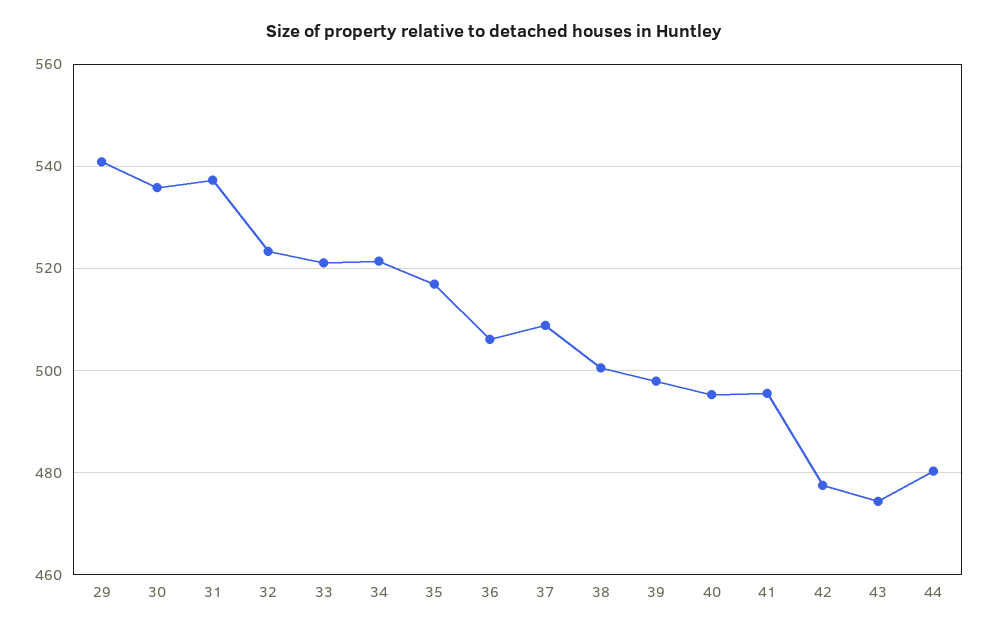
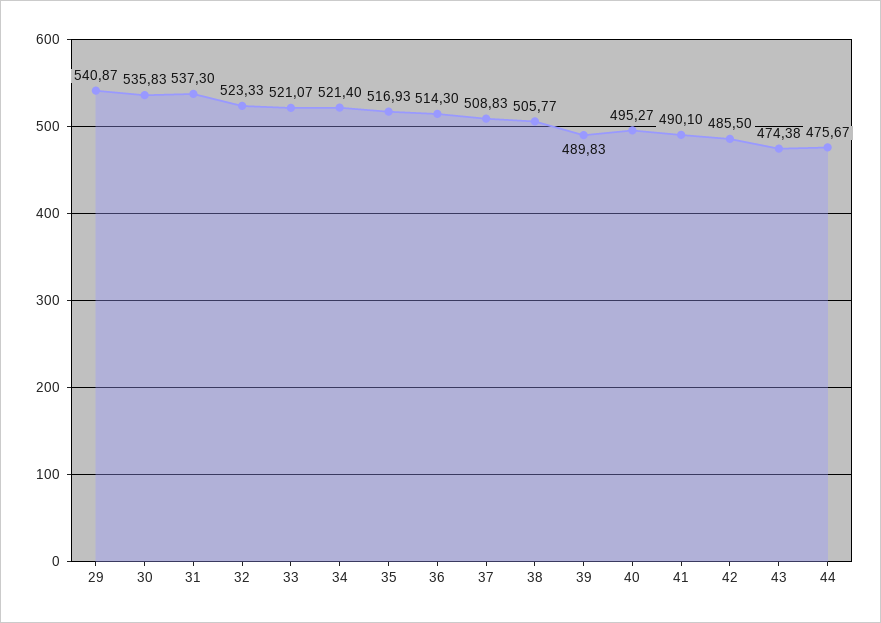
36: 506 -> 514.3
38: 500 -> 505.77
39: 498 -> 489.83
41: 496 -> 490.1
42: 478 -> 485.5
44: 480 -> 475.67

